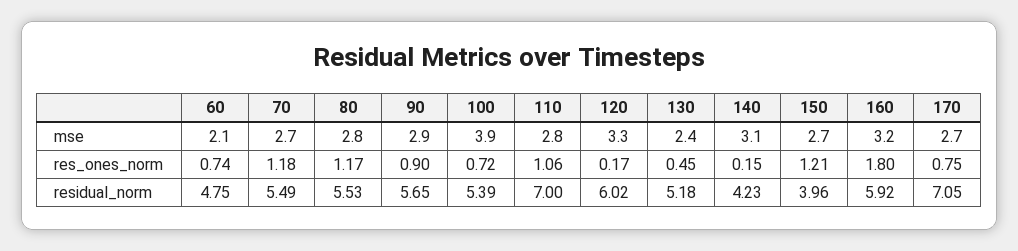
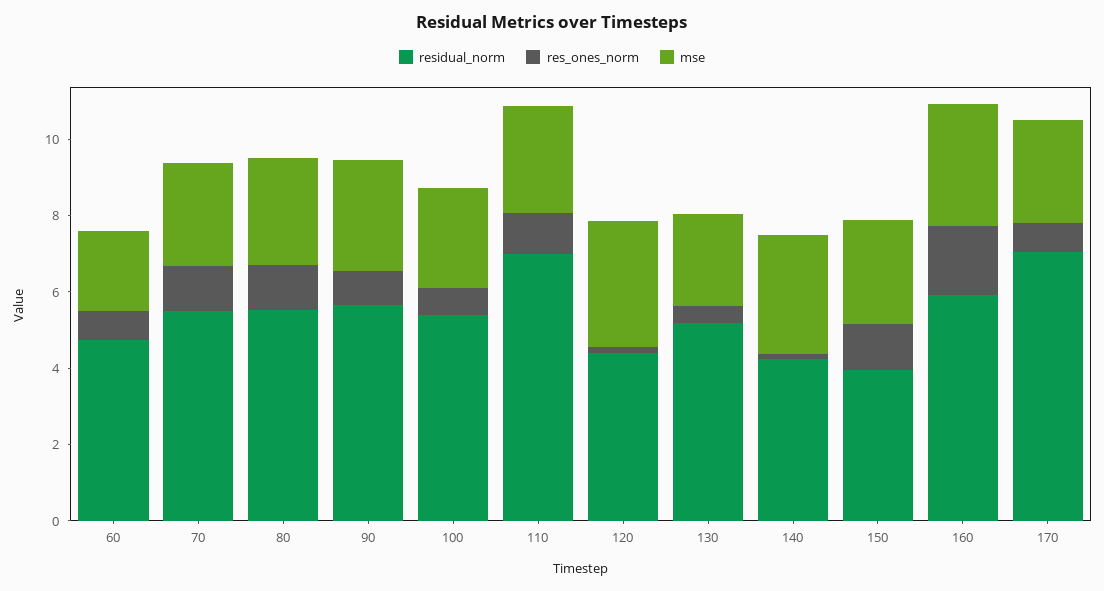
mse, 100: 3.9 -> 2.5
residual_norm, 120: 6.02 -> 4.5

